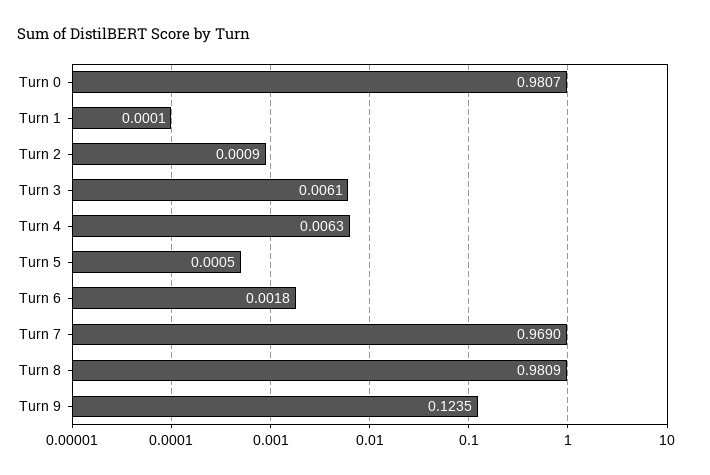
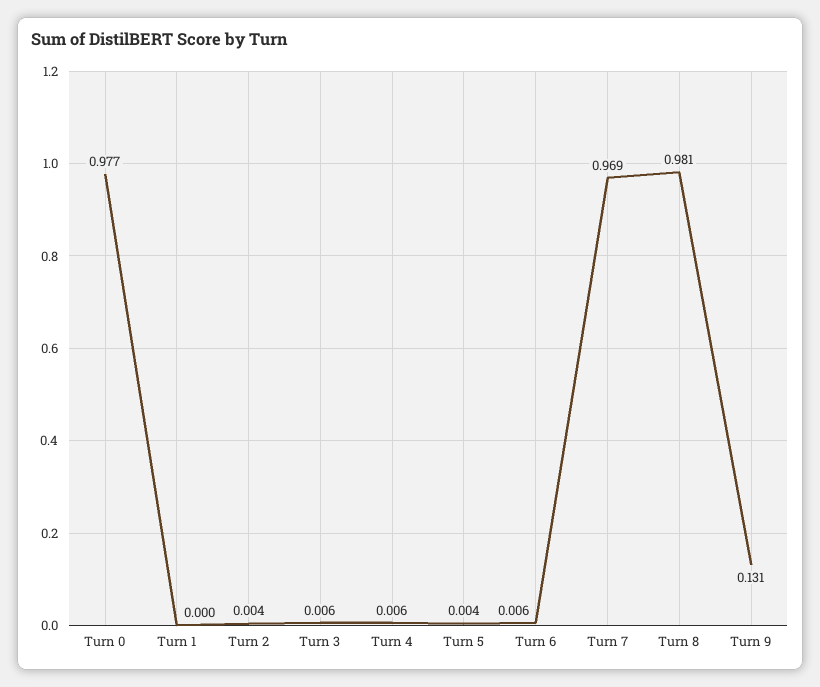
Turn 0: 0.9807 -> 0.977
Turn 2: 0.0009 -> 0.004
Turn 5: 0.0005 -> 0.004
Turn 6: 0.0018 -> 0.006
Turn 9: 0.1235 -> 0.131

